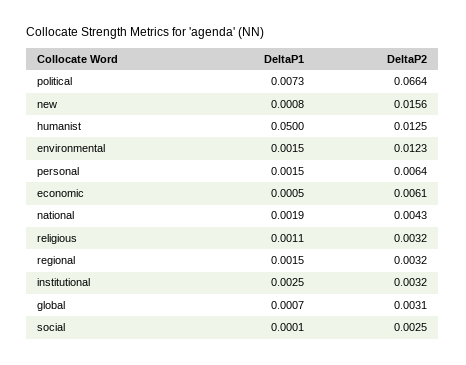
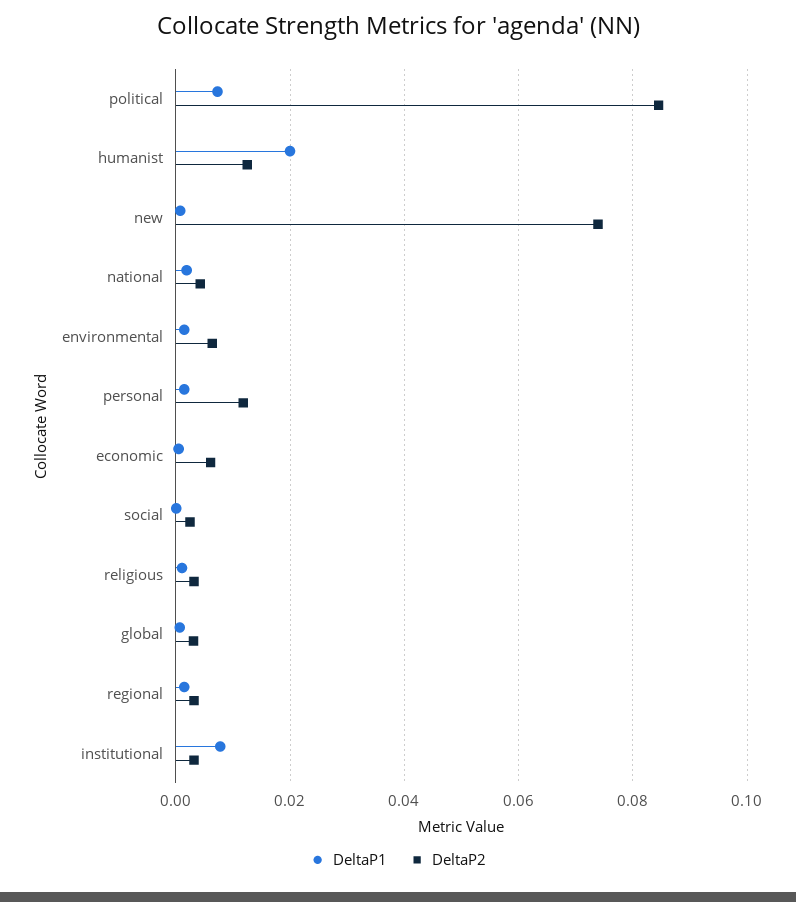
DeltaP2, political: 0.0664 -> 0.084
DeltaP2, new: 0.0156 -> 0.074
DeltaP1, humanist: 0.05 -> 0.02
DeltaP2, environmental: 0.0123 -> 0.006
DeltaP2, personal: 0.0064 -> 0.012
DeltaP1, institutional: 0.0025 -> 0.008

